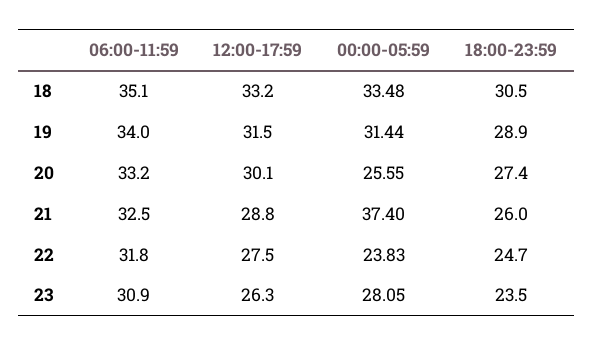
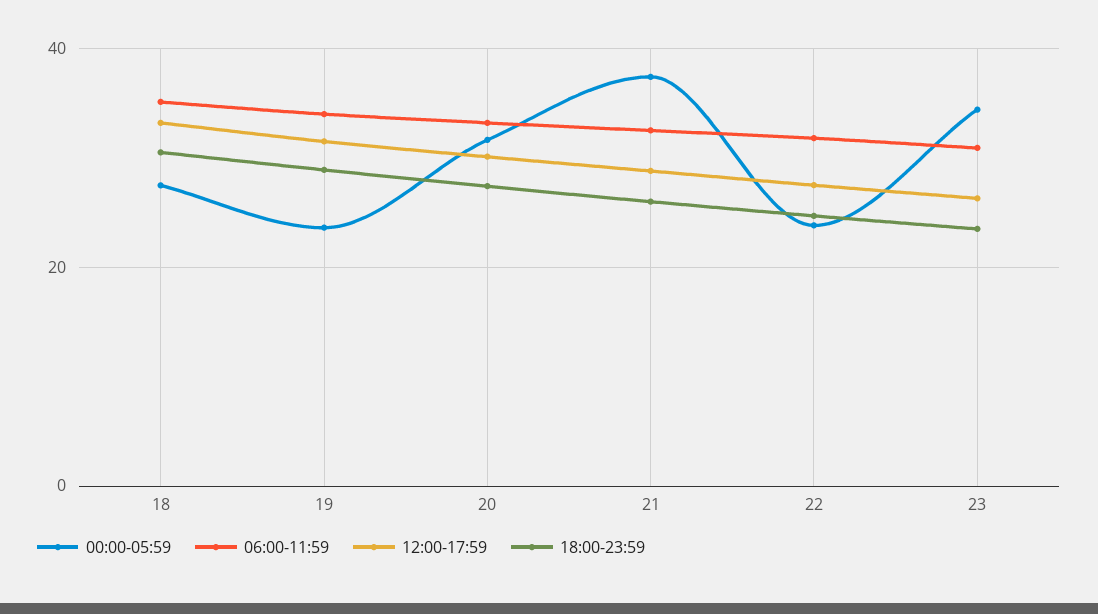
00:00-05:59, 18: 33.48 -> 28
00:00-05:59, 19: 31.44 -> 24
00:00-05:59, 20: 25.55 -> 32
00:00-05:59, 23: 28.05 -> 34

